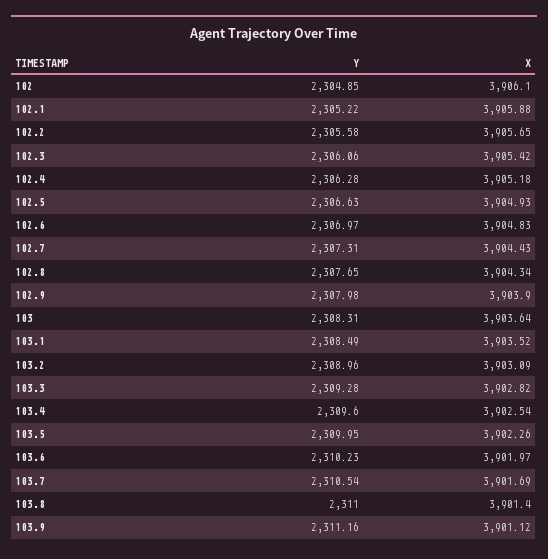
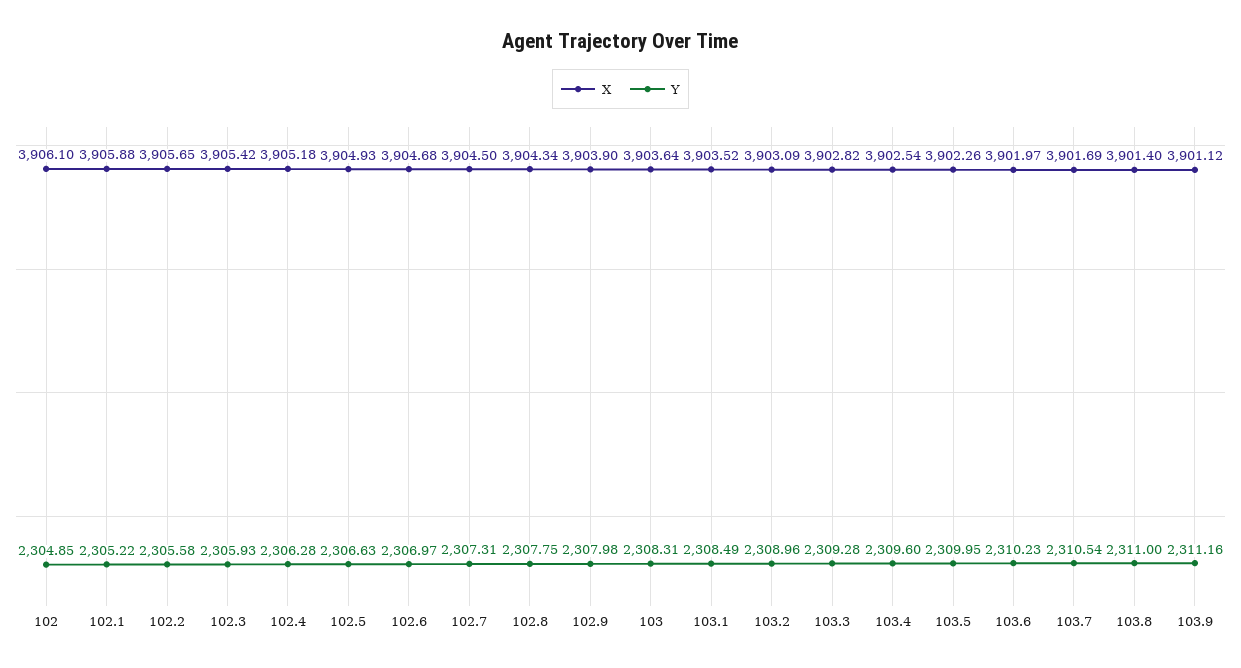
Y, 102.3: 2306.06 -> 2305.93
X, 102.6: 3904.83 -> 3904.68
X, 102.7: 3904.43 -> 3904.5
Y, 102.8: 2307.65 -> 2307.75

